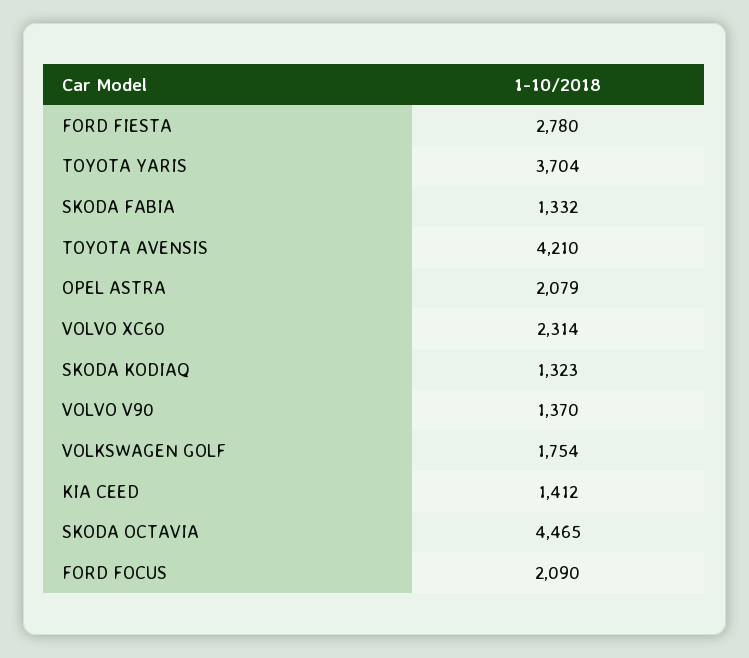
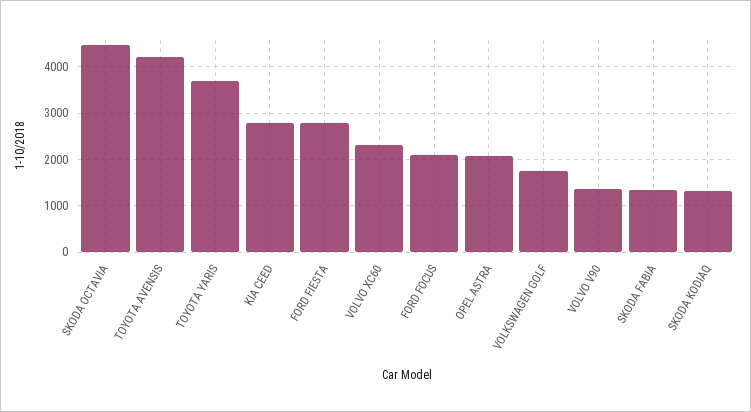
KIA CEED: 1412 -> 2800

